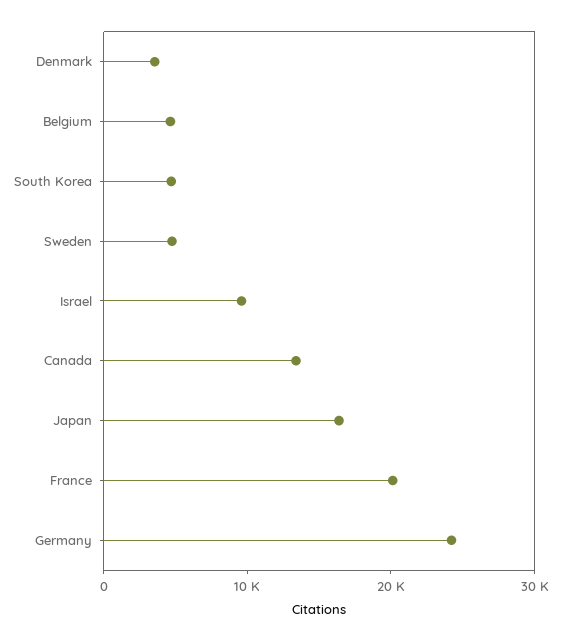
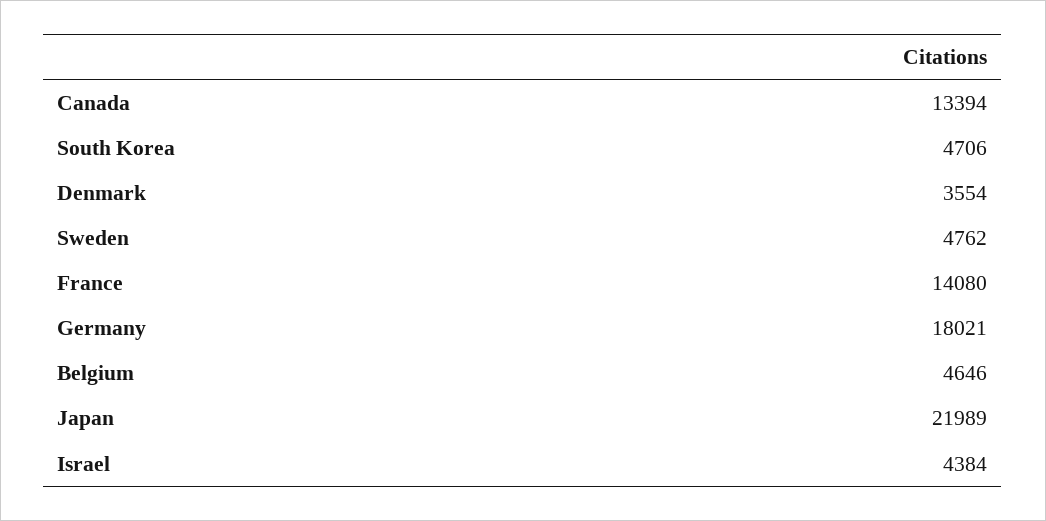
Israel: 10000 -> 4384
Japan: 16000 -> 21989
France: 20000 -> 14080
Germany: 24000 -> 18021

